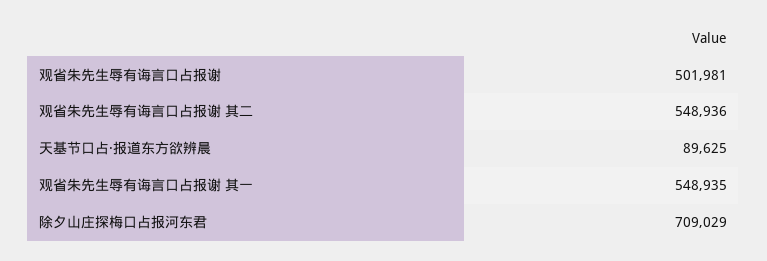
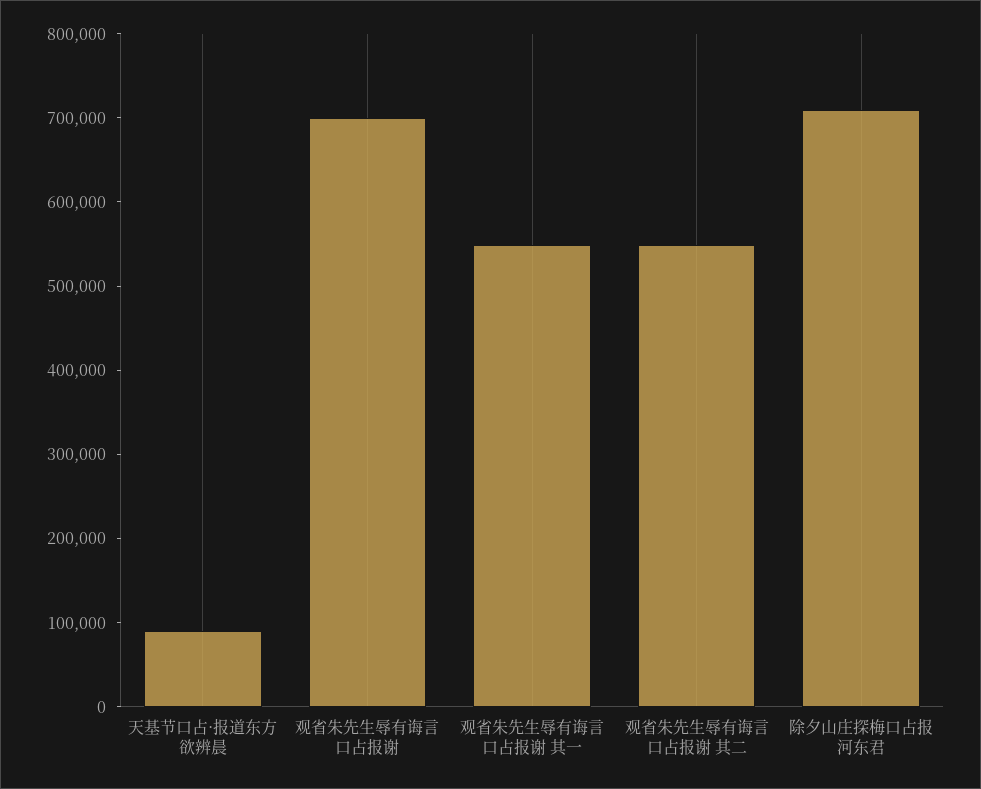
观省朱先生辱有诲言口占报谢: 501981 -> 700000

